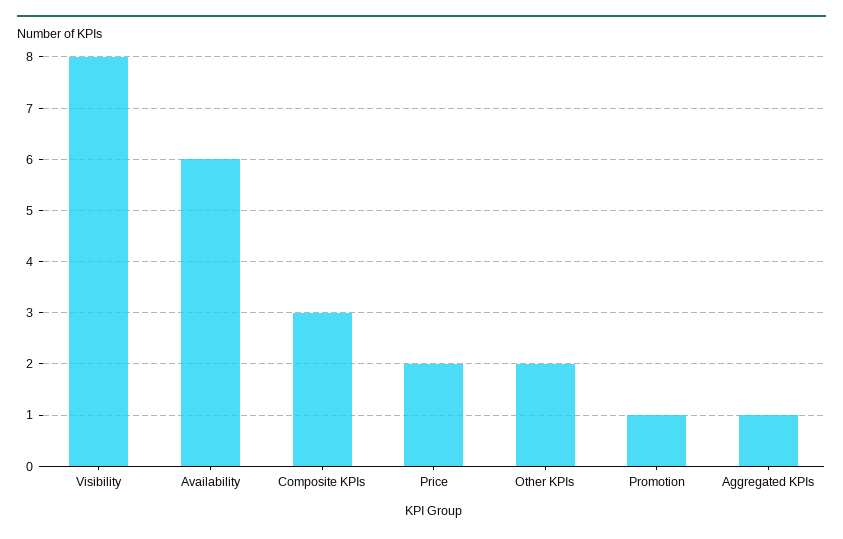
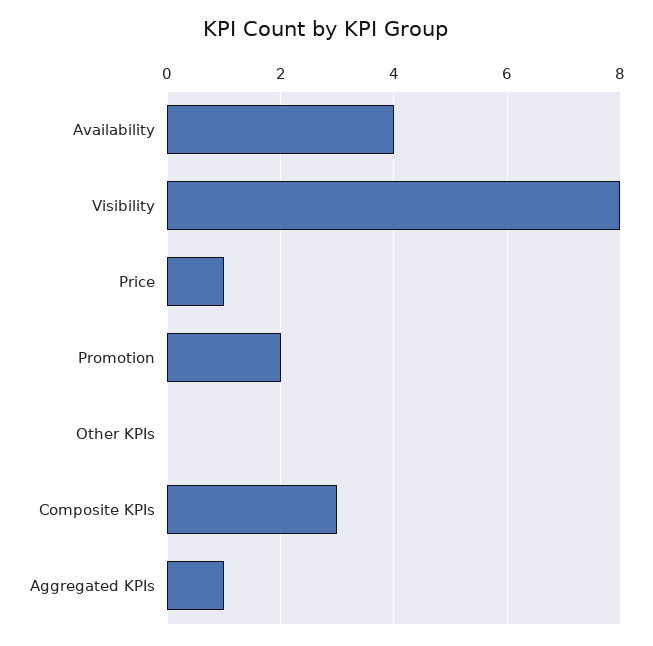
Availability: 6 -> 4
Price: 2 -> 1
Other KPIs: 2 -> 0
Promotion: 1 -> 2

